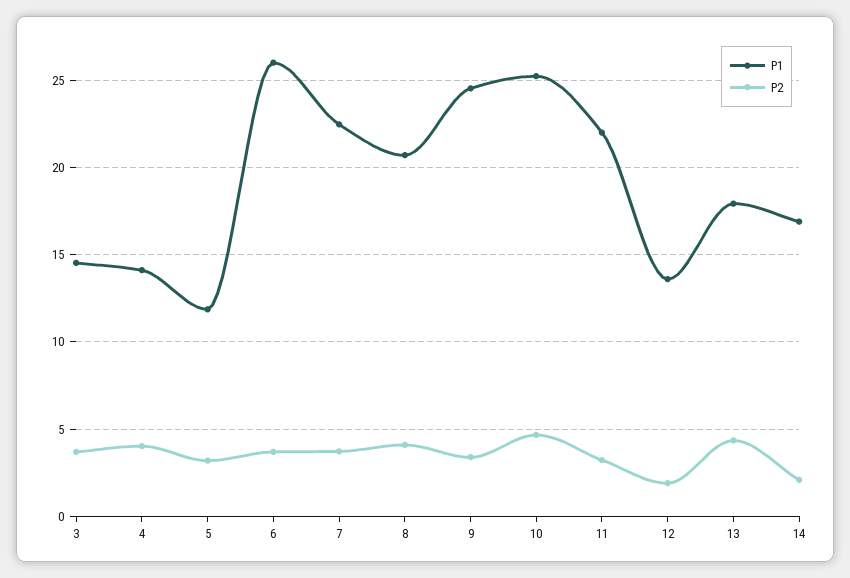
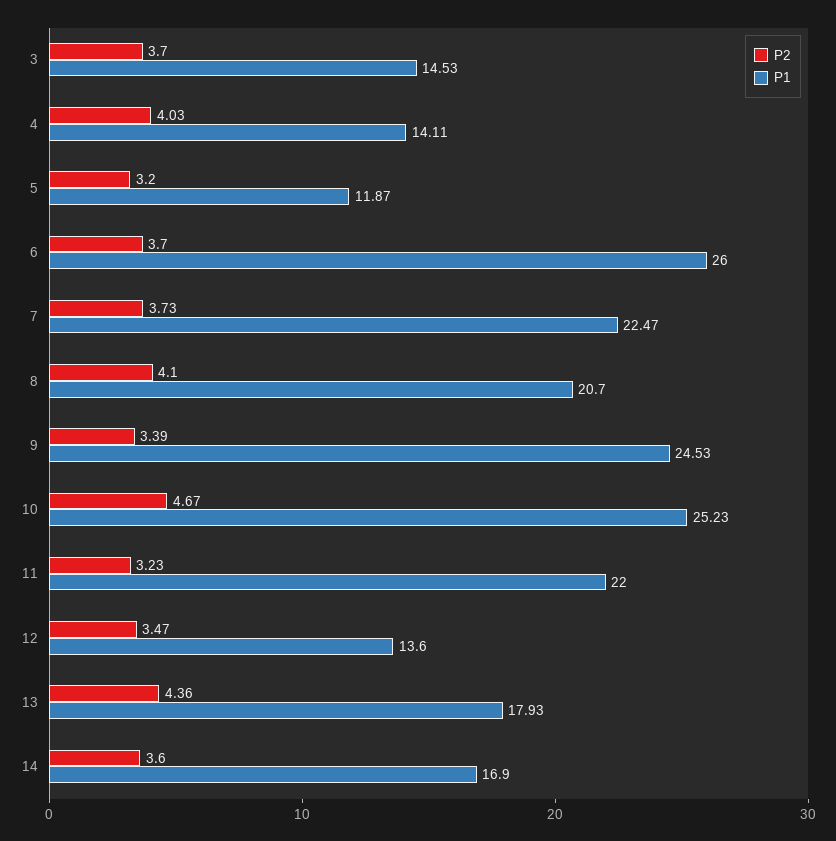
P2, 12: 2 -> 3.47
P2, 14: 2 -> 3.6

